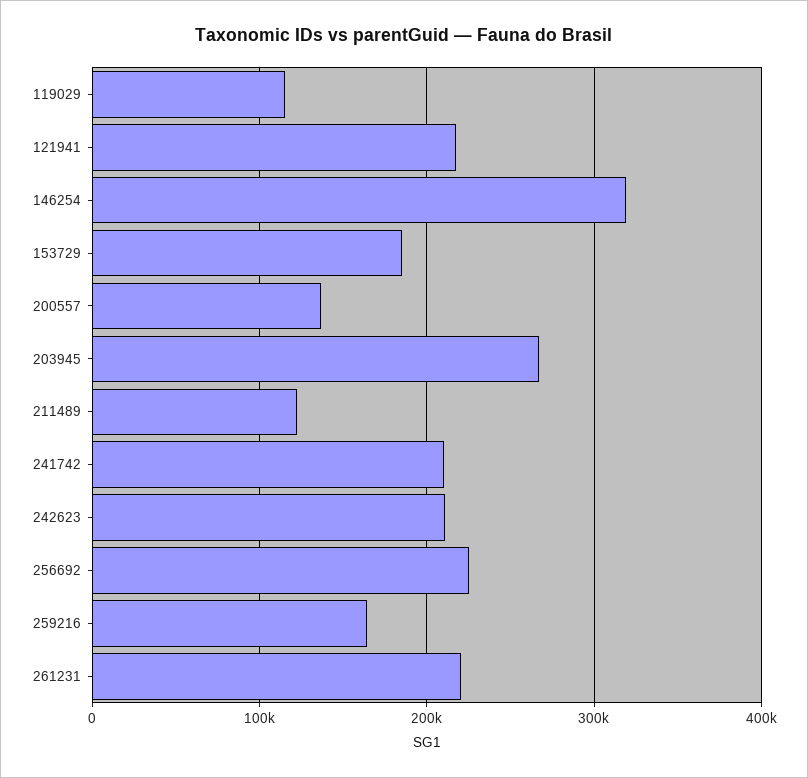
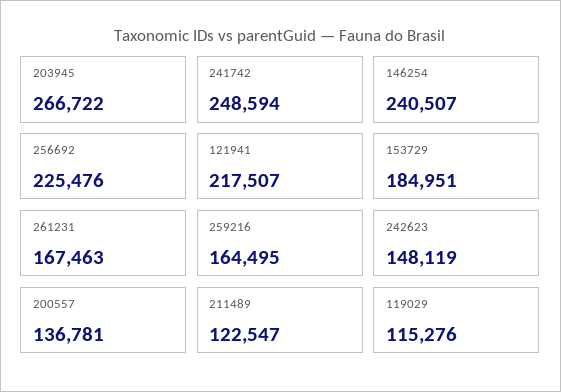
146254: 320000 -> 240507
241742: 210000 -> 248594
242623: 210000 -> 148119
261231: 220000 -> 167463

